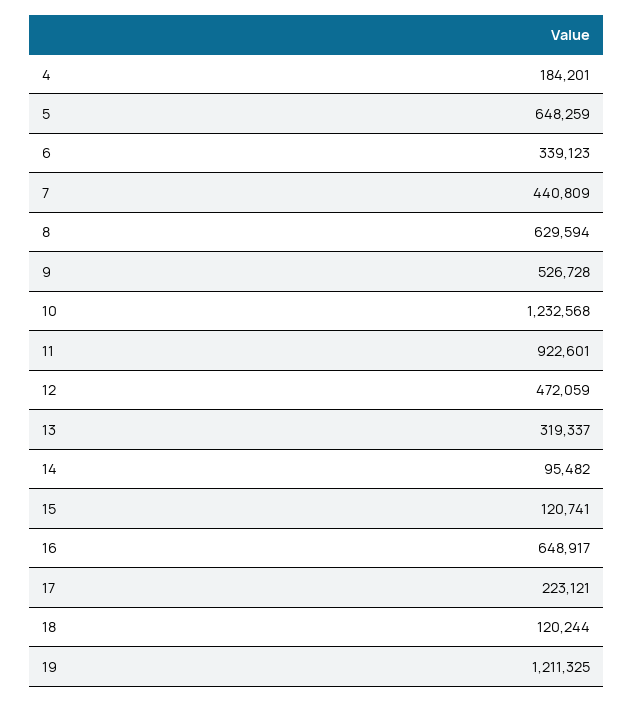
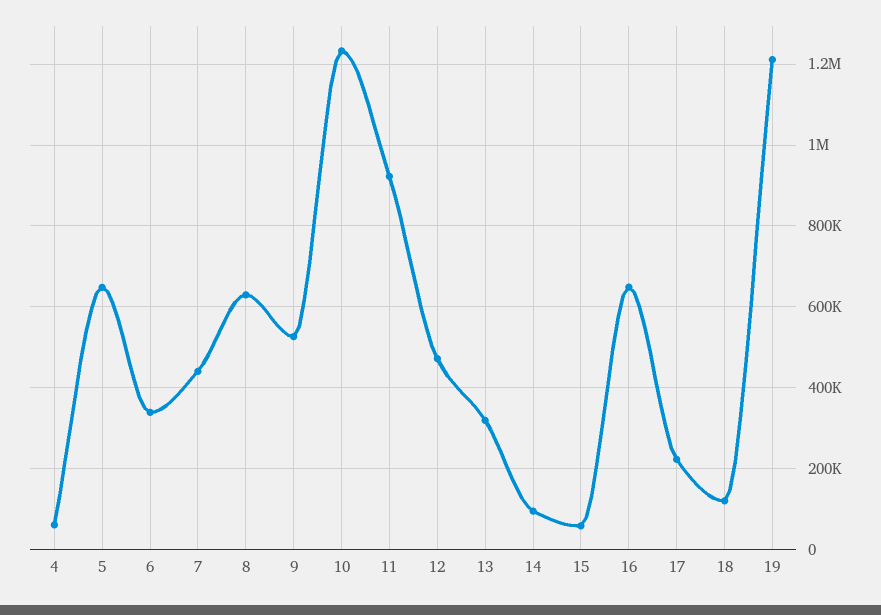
4: 184201 -> 60000
15: 120741 -> 60000

